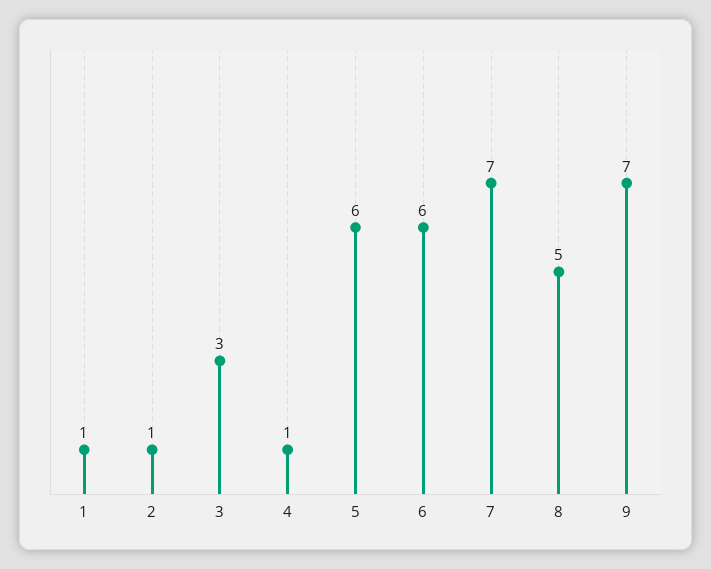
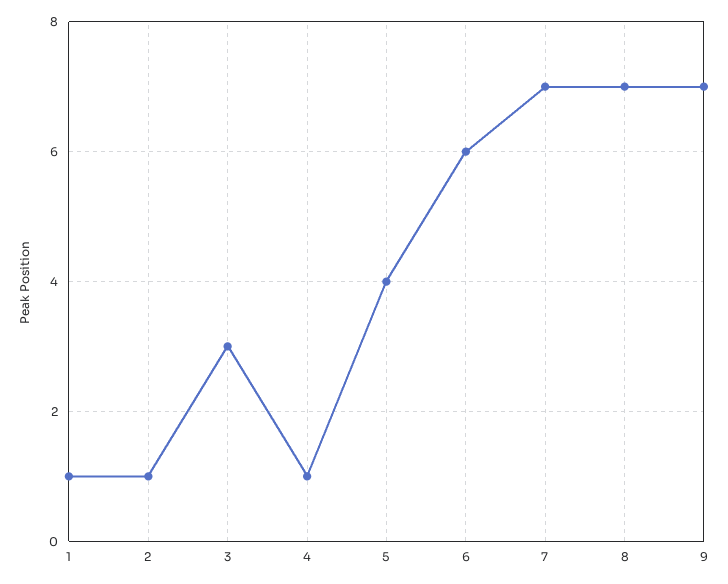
5: 6 -> 4
8: 5 -> 7

